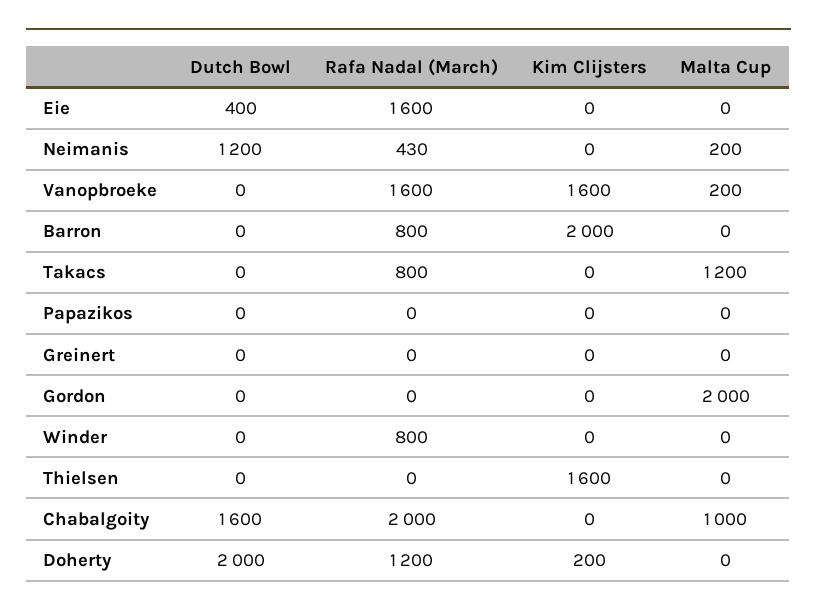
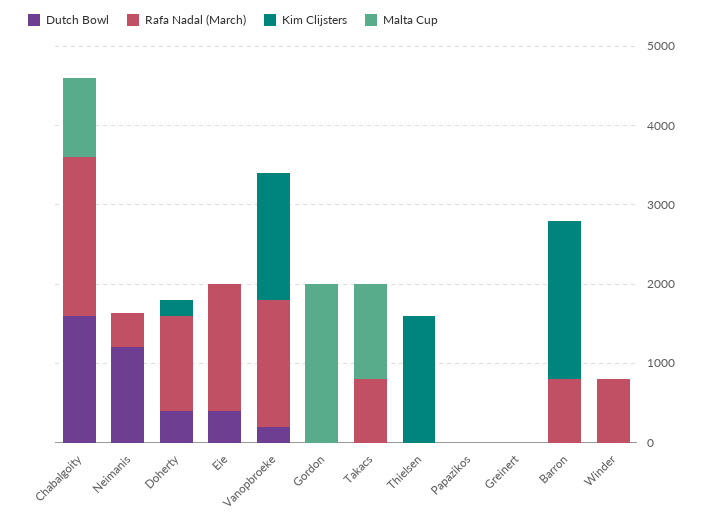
Malta Cup, Neimanis: 200 -> 0
Dutch Bowl, Vanopbroeke: 0 -> 200
Malta Cup, Vanopbroeke: 200 -> 0
Dutch Bowl, Doherty: 2000 -> 400

